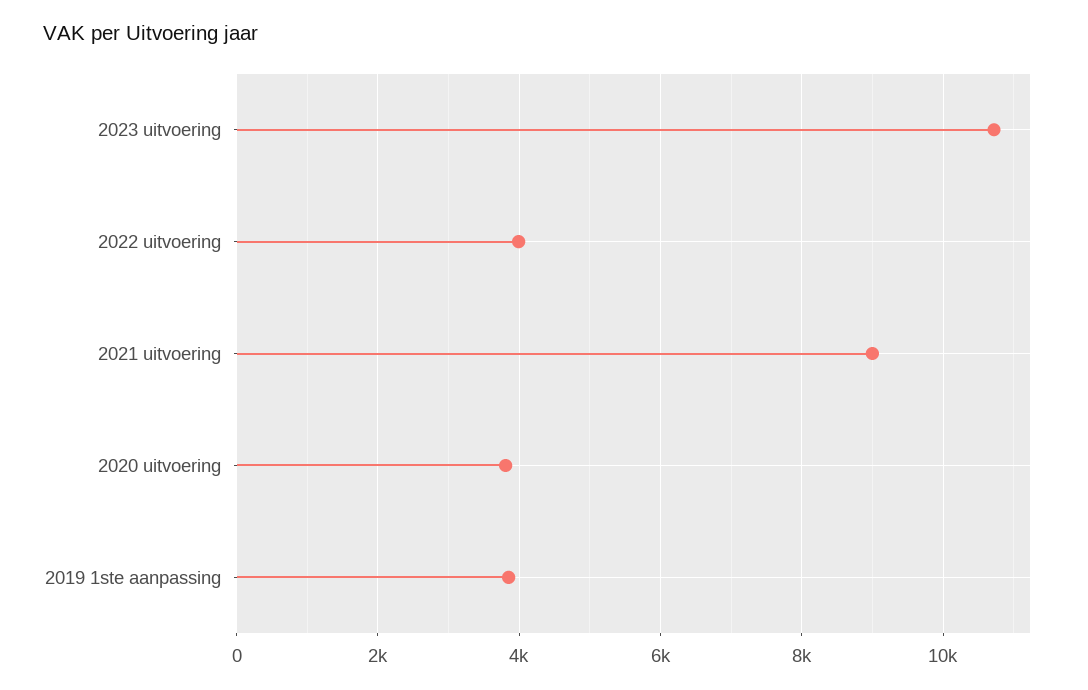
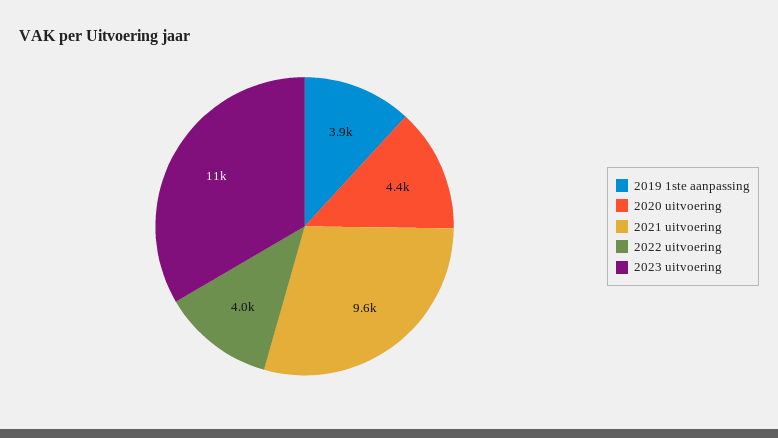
2021 uitvoering: 9000 -> 9600
2020 uitvoering: 3800 -> 4400

